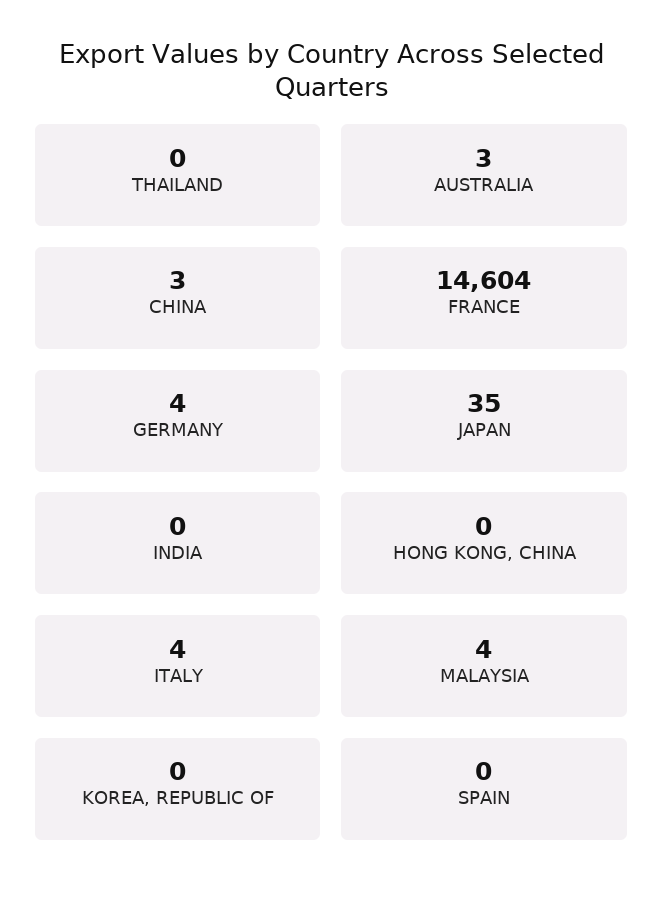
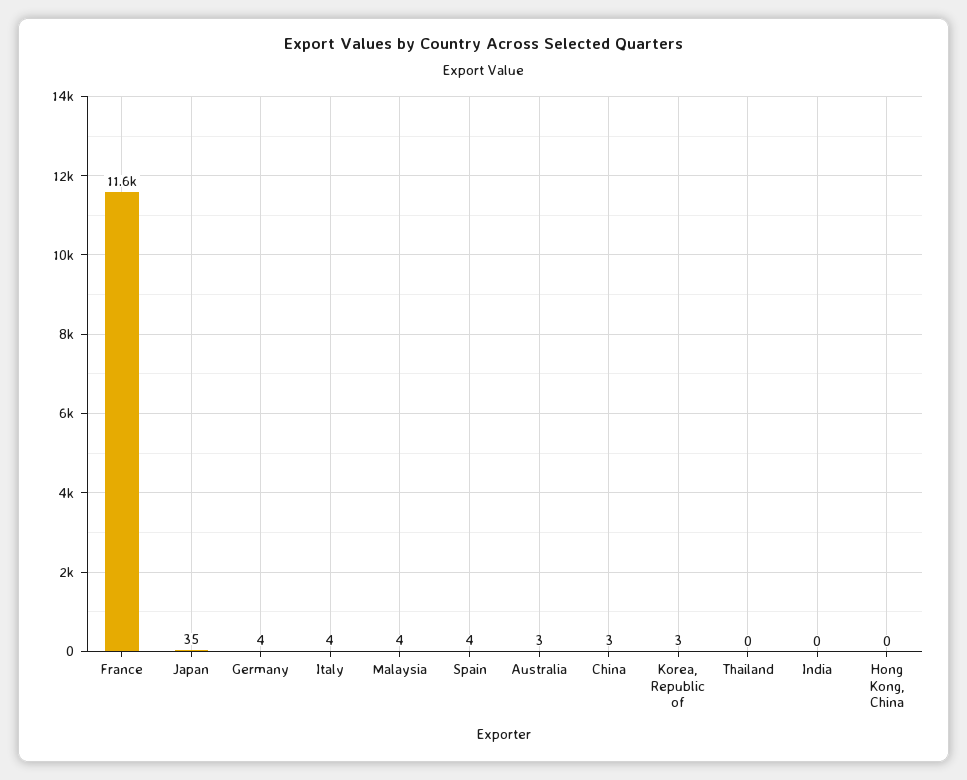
FRANCE: 14604 -> 11600
KOREA, REPUBLIC OF: 0 -> 3
SPAIN: 0 -> 4

